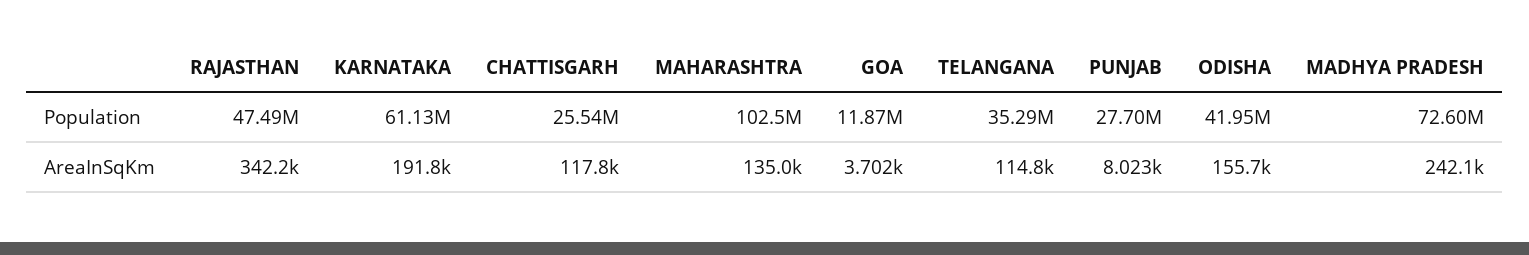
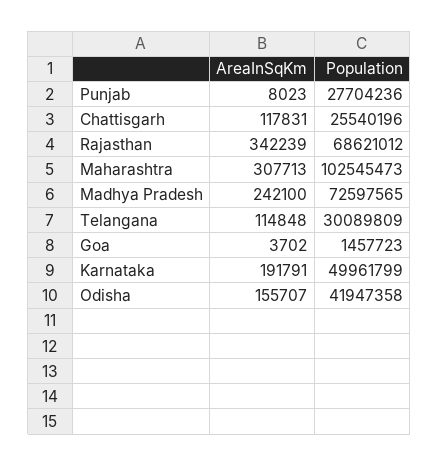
RAJASTHAN, Population: 47490000 -> 68621012
KARNATAKA, Population: 61130000 -> 49961799
GOA, Population: 11870000 -> 1457723
TELANGANA, Population: 35290000 -> 30089809
MAHARASHTRA, AreaInSqKm: 135000 -> 307713

